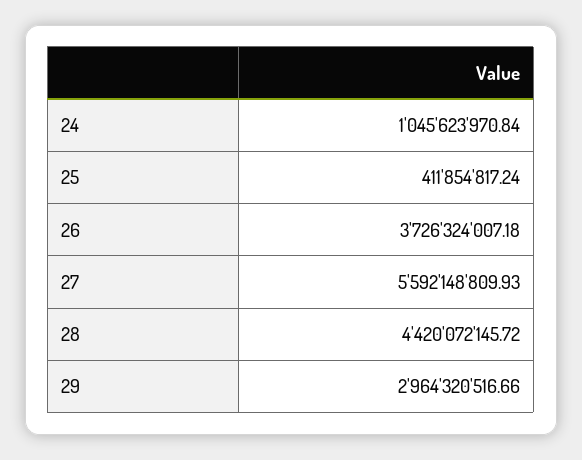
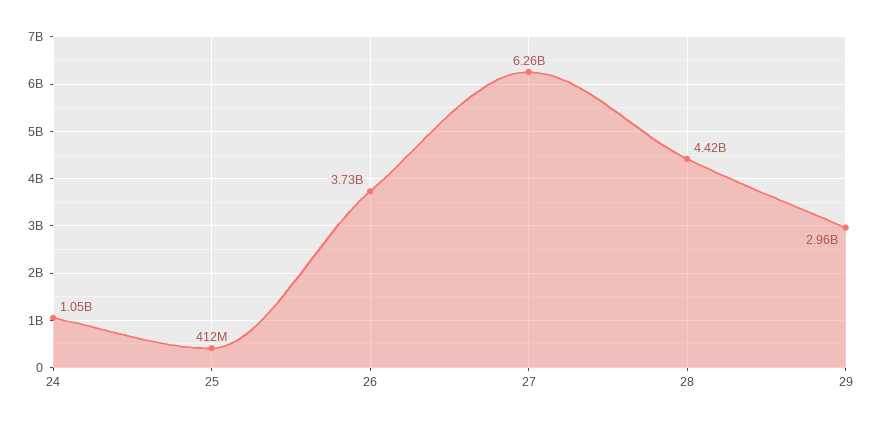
27: 5592148809.93 -> 6260000000

